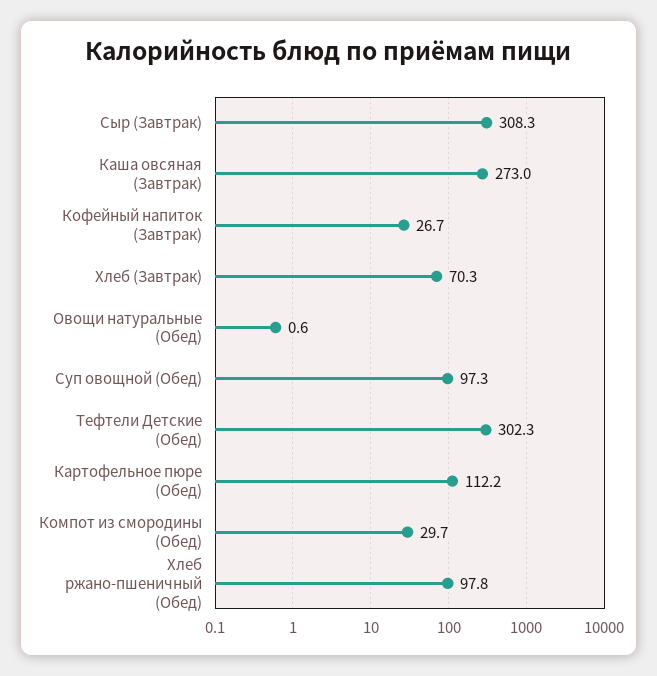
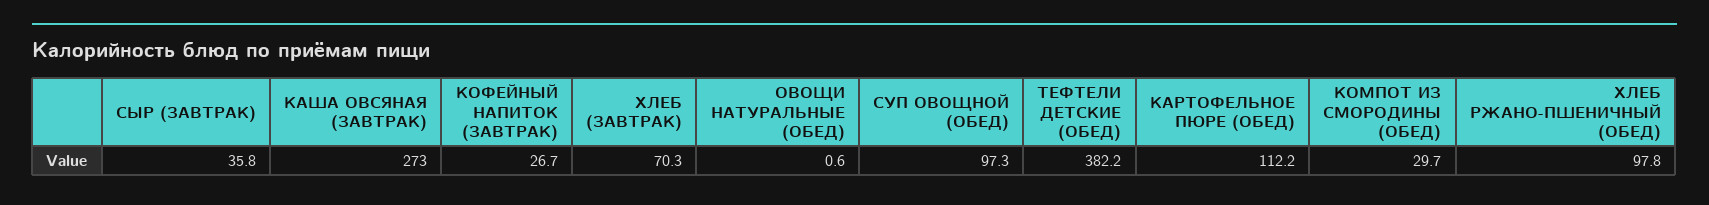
Сыр (Завтрак): 308.3 -> 35.8
Тефтели Детские (Обед): 302.3 -> 382.2

